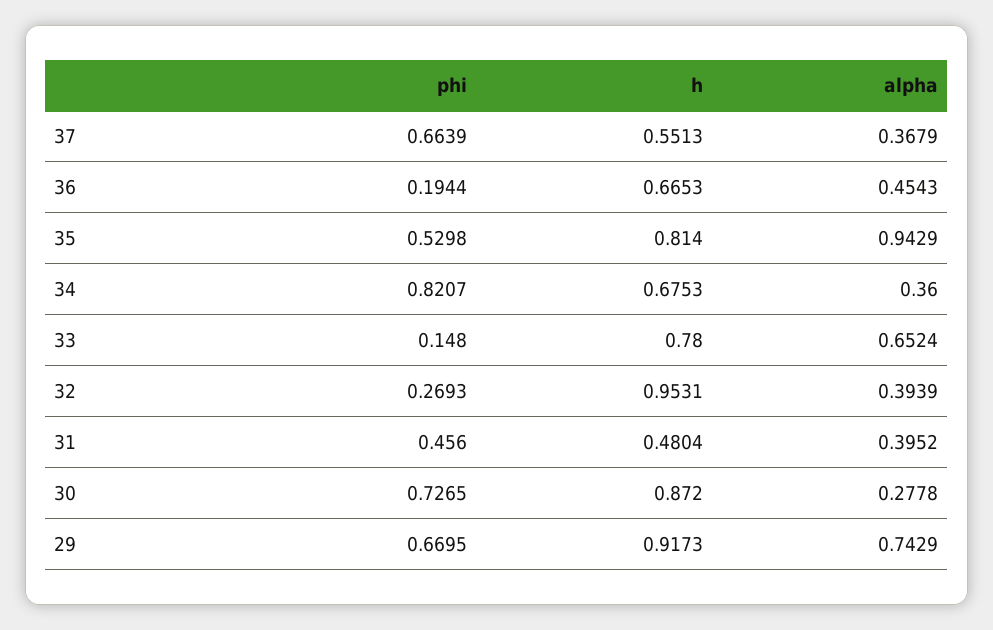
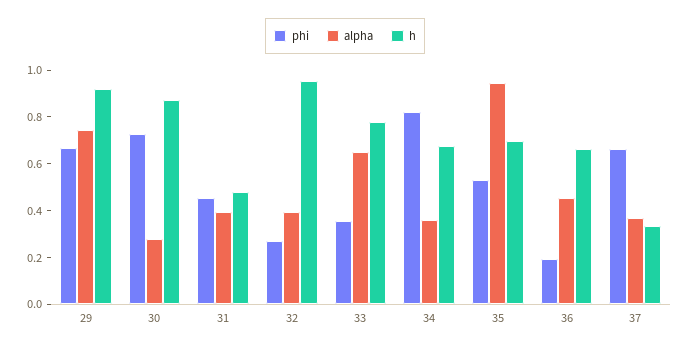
h, 37: 0.5513 -> 0.35
h, 35: 0.814 -> 0.7
phi, 33: 0.148 -> 0.35

